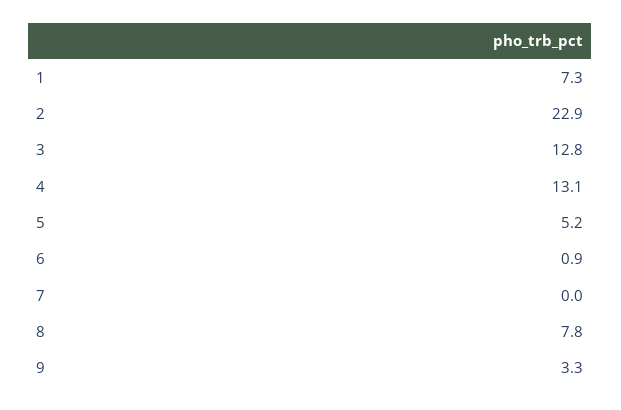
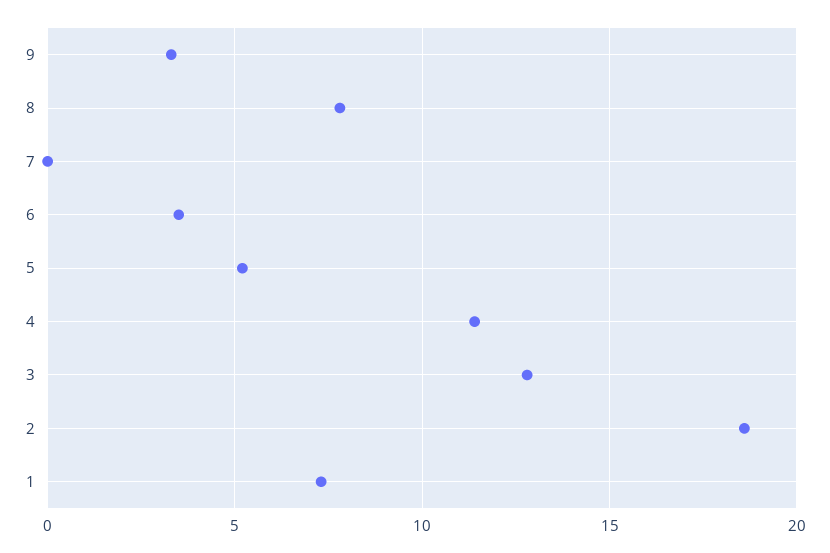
2: 22.9 -> 18.5
4: 13.1 -> 11.5
6: 0.9 -> 3.5

